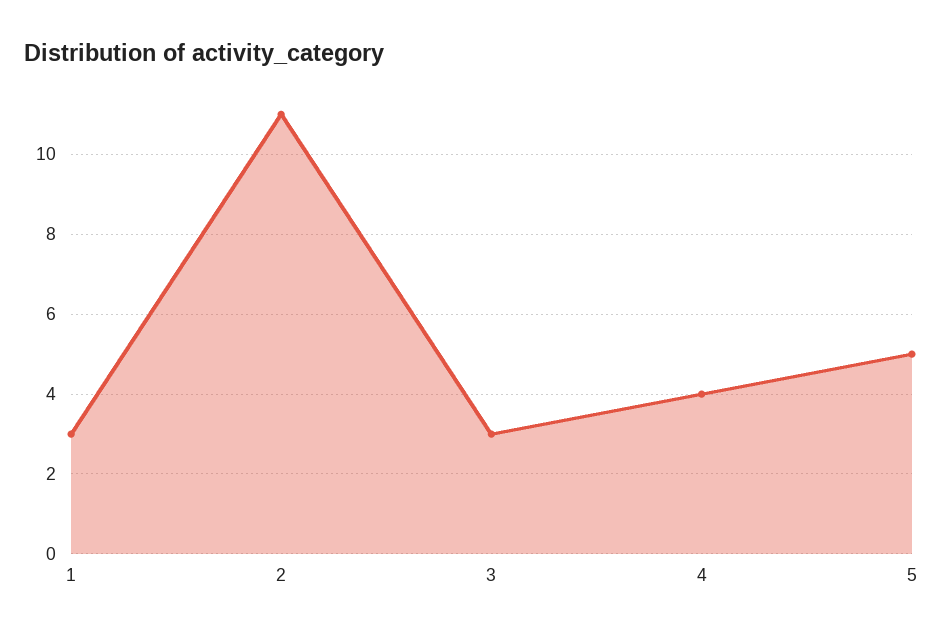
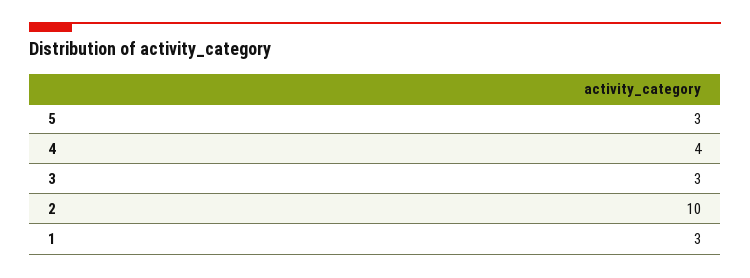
2: 11 -> 10
5: 5 -> 3

